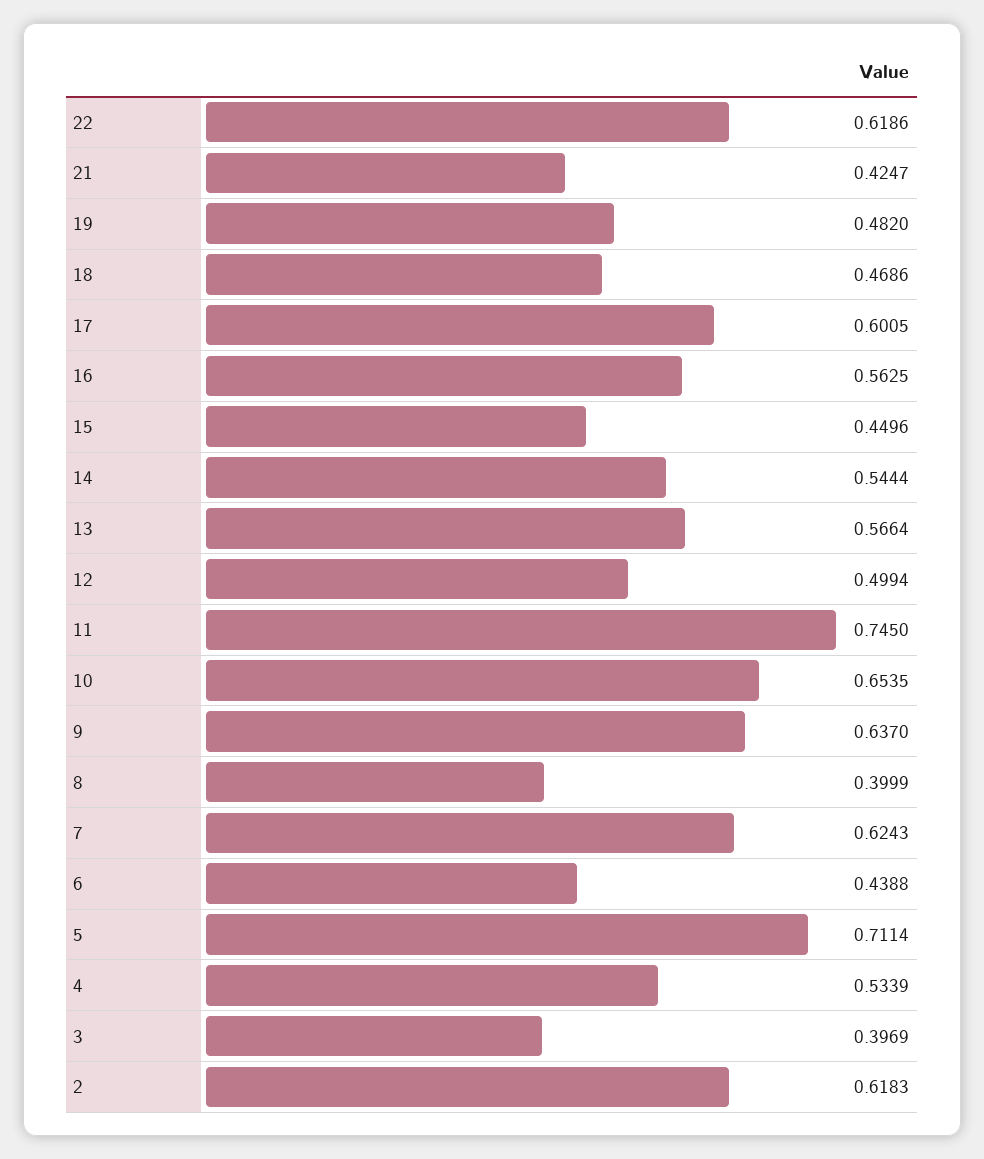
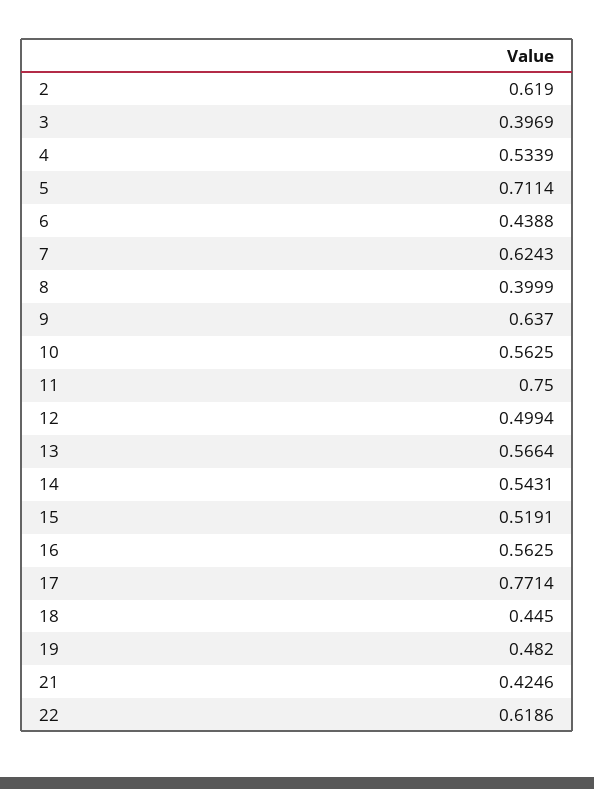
21: 0.4247 -> 0.4246
18: 0.4686 -> 0.445
17: 0.6005 -> 0.7714
15: 0.4496 -> 0.5191
14: 0.5444 -> 0.5431
11: 0.745 -> 0.75
10: 0.6535 -> 0.5625
2: 0.6183 -> 0.619

